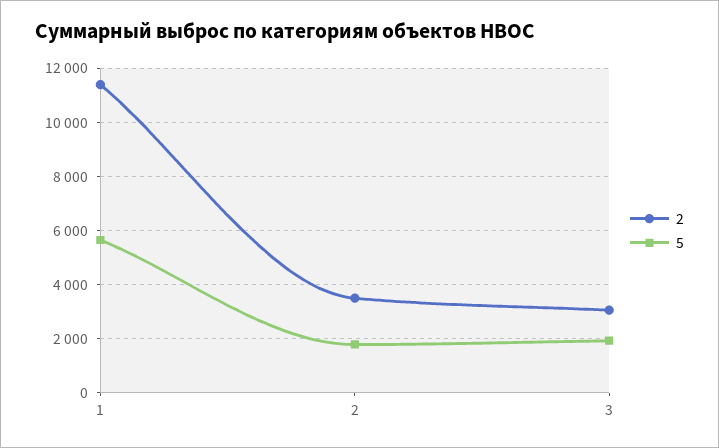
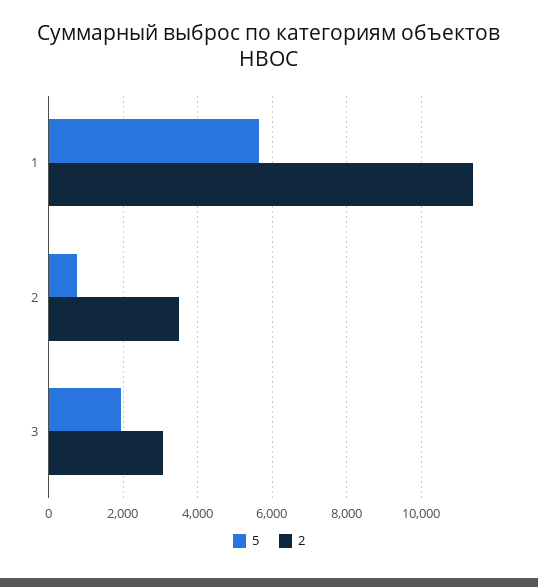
5, 2: 1750 -> 800

